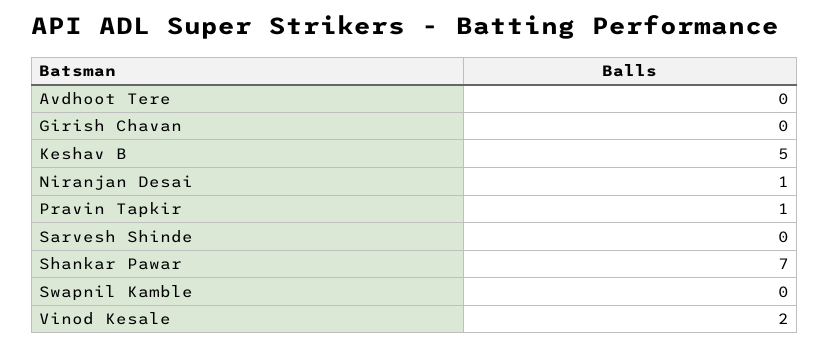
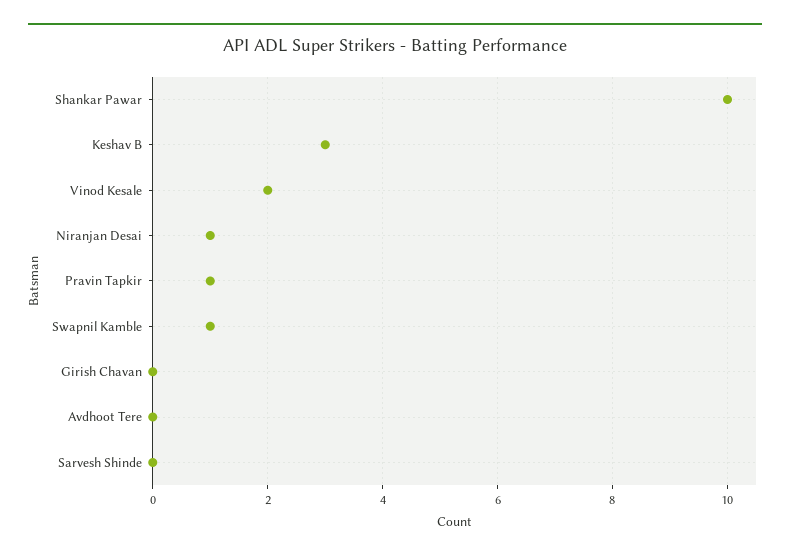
Keshav B: 5 -> 3
Shankar Pawar: 7 -> 10
Swapnil Kamble: 0 -> 1

